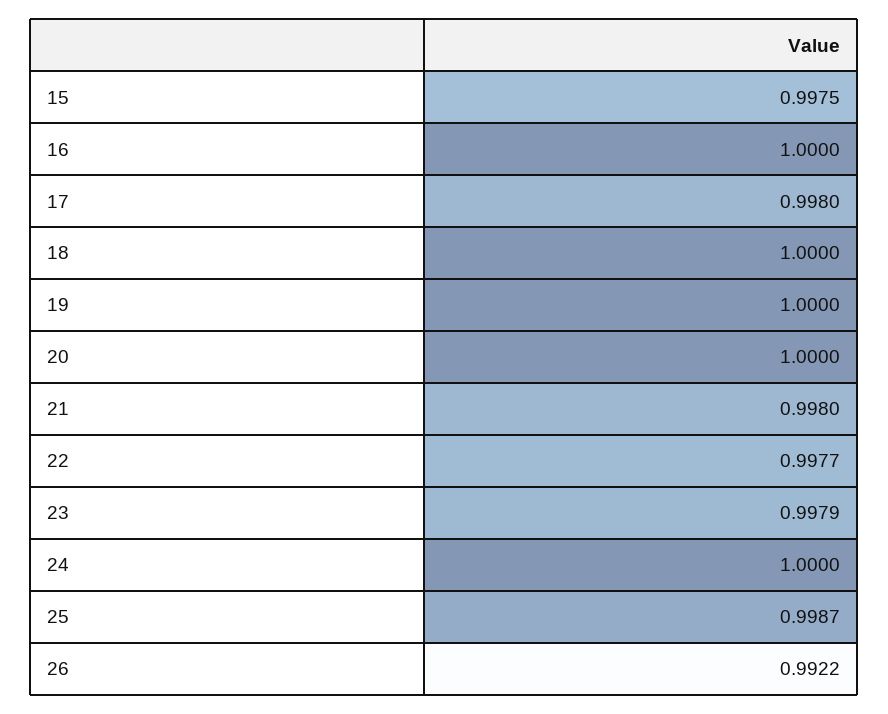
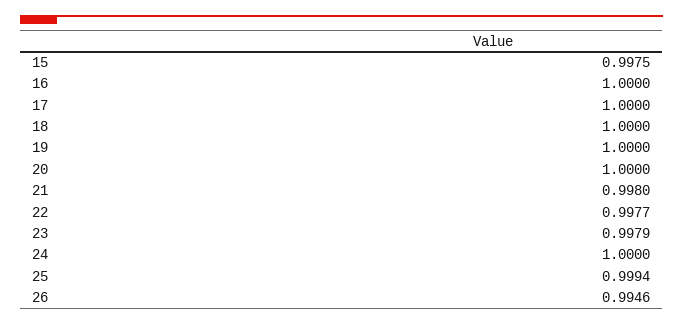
17: 0.998 -> 1
25: 0.9987 -> 0.9994
26: 0.9922 -> 0.9946

